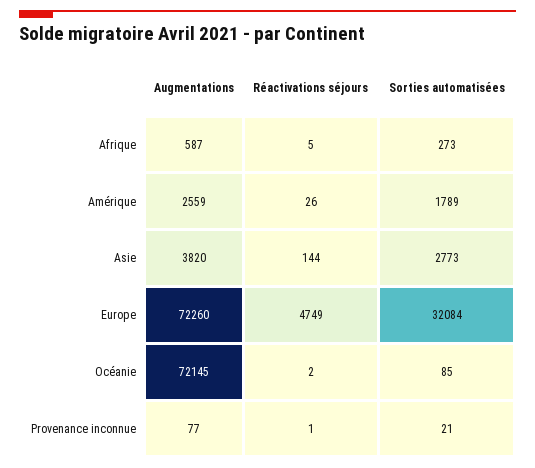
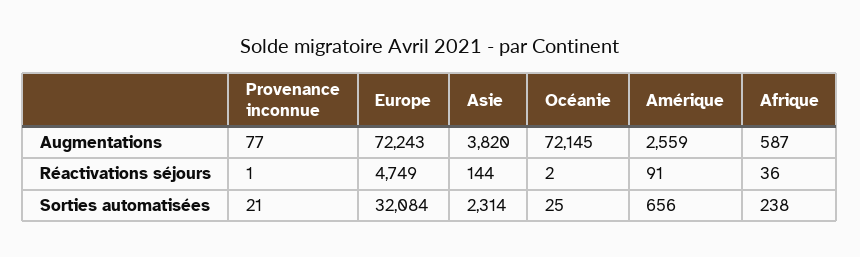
Réactivations séjours, Afrique: 5 -> 36
Sorties automatisées, Afrique: 273 -> 238
Réactivations séjours, Amérique: 26 -> 91
Sorties automatisées, Amérique: 1789 -> 656
Sorties automatisées, Asie: 2773 -> 2314
Augmentations, Europe: 72260 -> 72243
Sorties automatisées, Océanie: 85 -> 25

